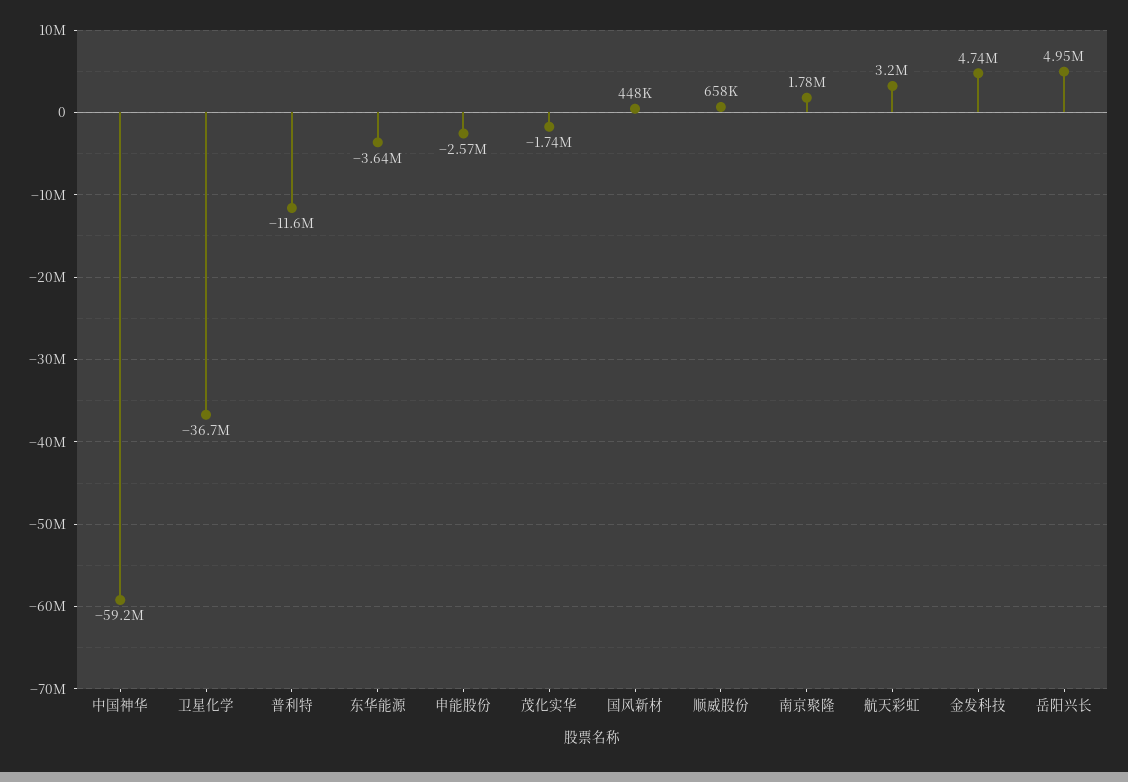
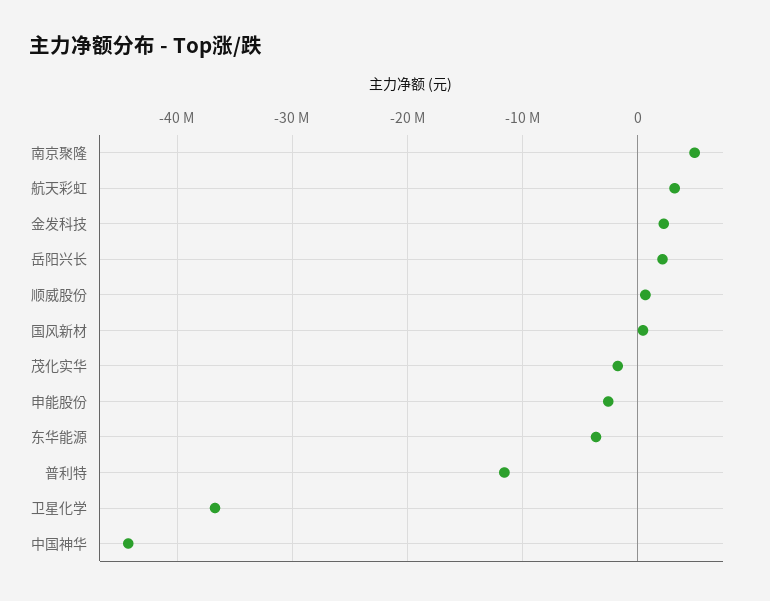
中国神华: -59200000 -> -44000000
南京聚隆: 1780000 -> 5000000
金发科技: 4740000 -> 2000000
岳阳兴长: 4950000 -> 2000000

